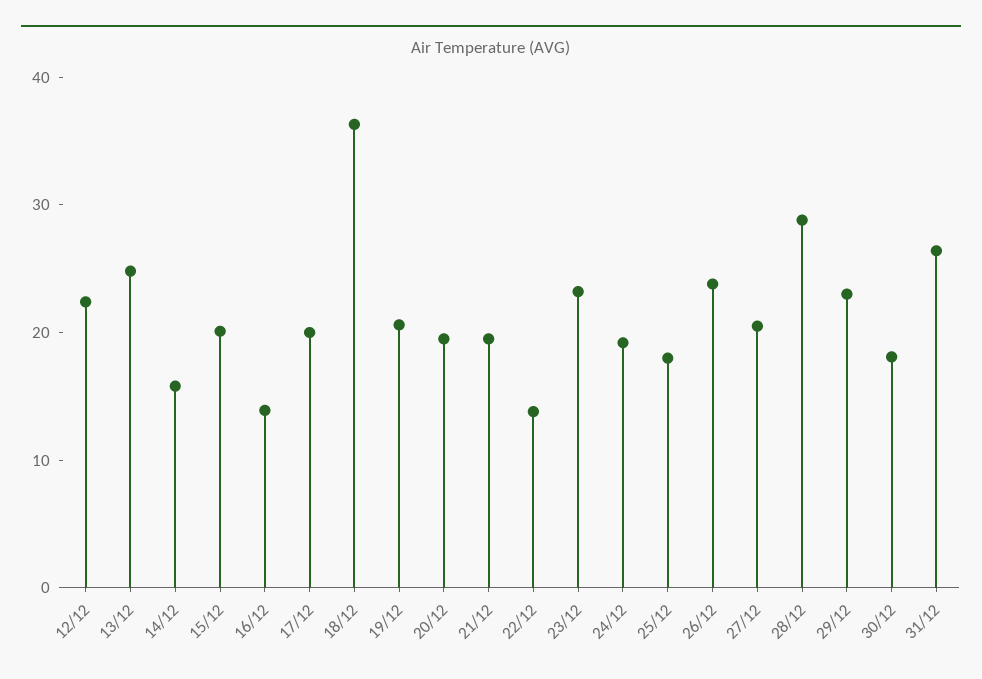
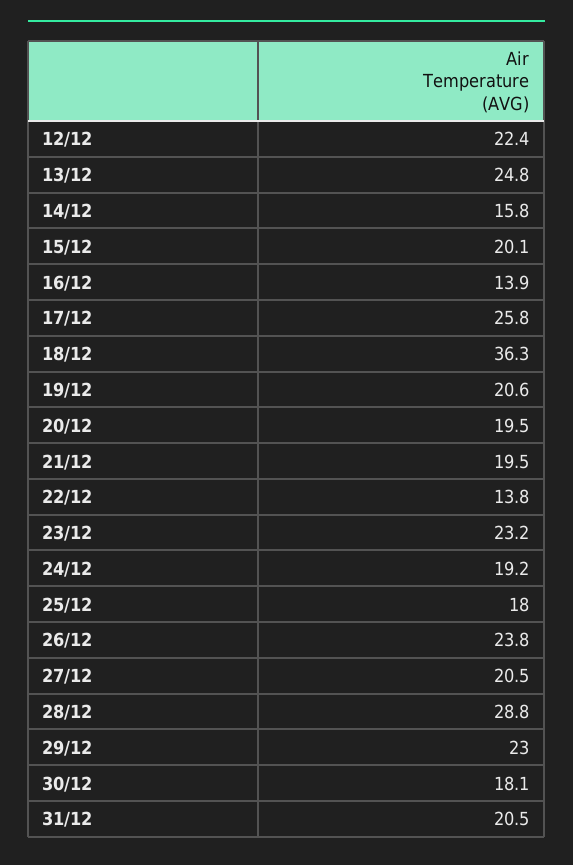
17/12: 20 -> 25.8
31/12: 26 -> 20.5

